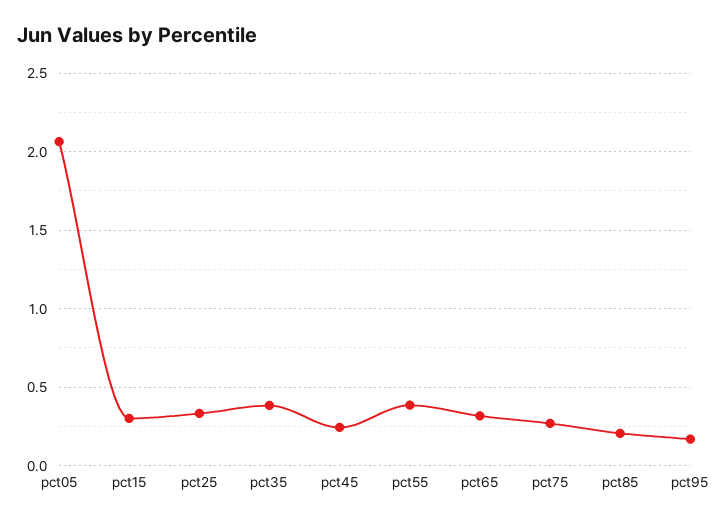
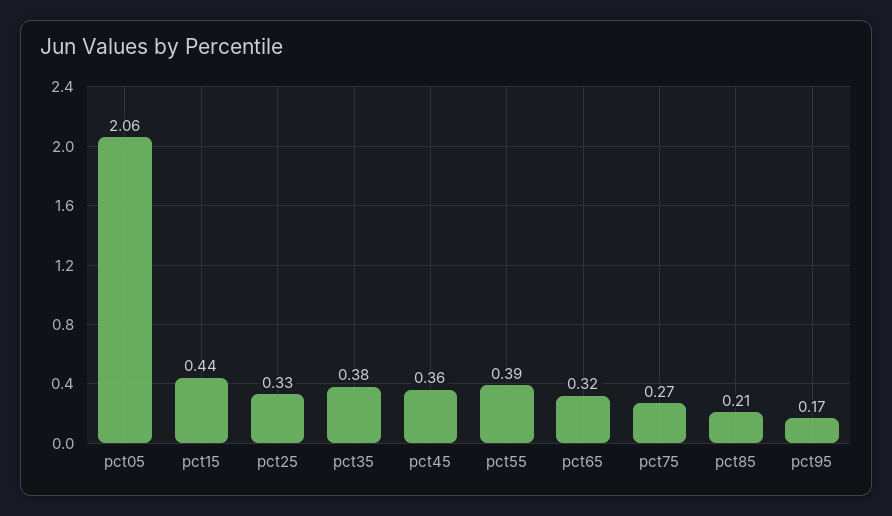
pct15: 0.3 -> 0.44
pct45: 0.25 -> 0.36

